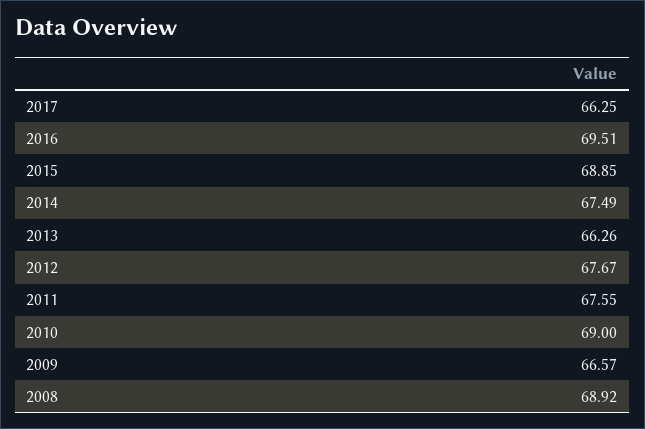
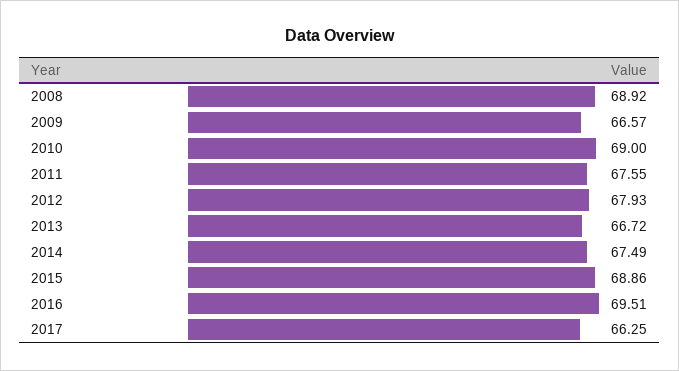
2015: 68.85 -> 68.86
2013: 66.26 -> 66.72
2012: 67.67 -> 67.93

